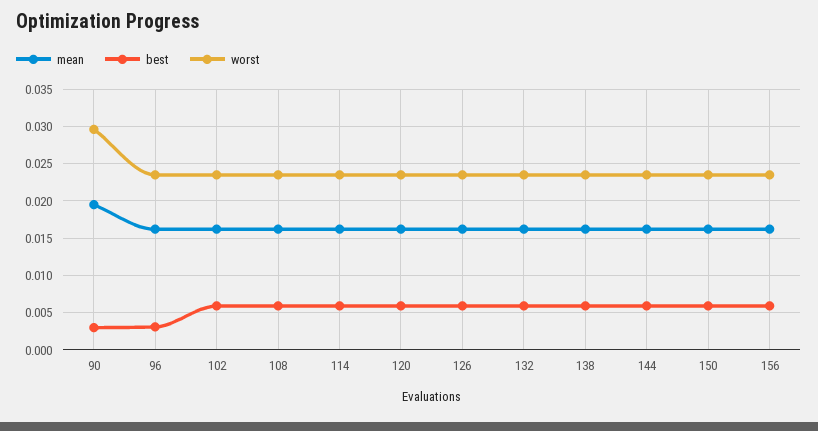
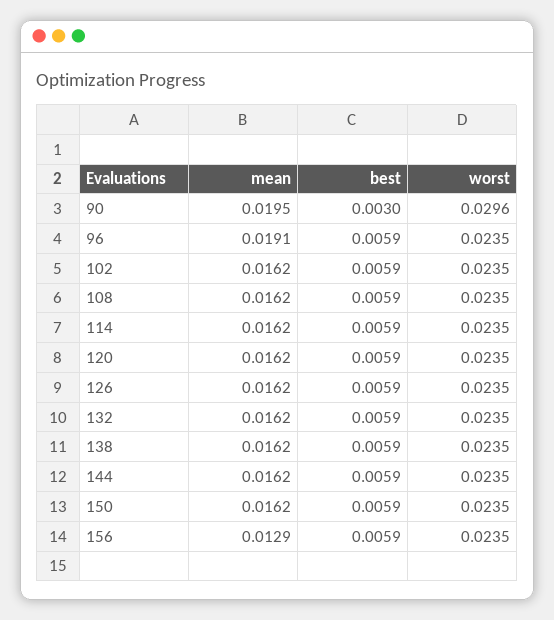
mean, 96: 0.016 -> 0.0191
best, 96: 0.003 -> 0.0059
mean, 156: 0.016 -> 0.0129

